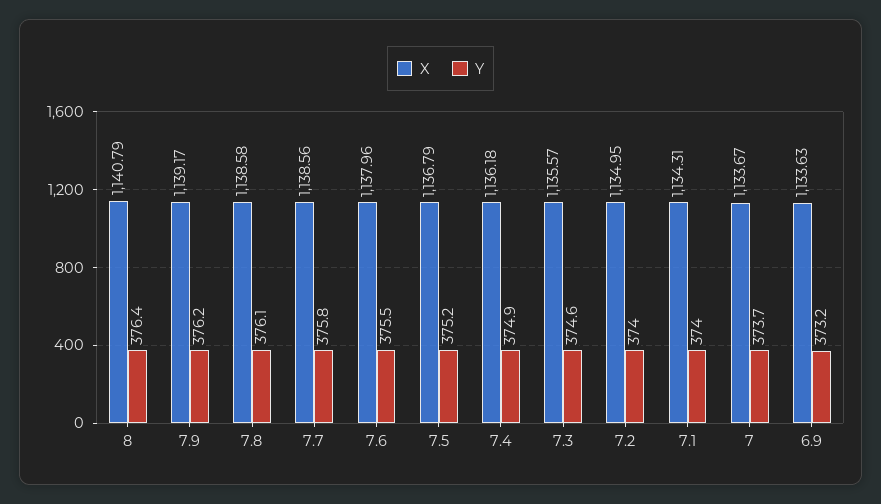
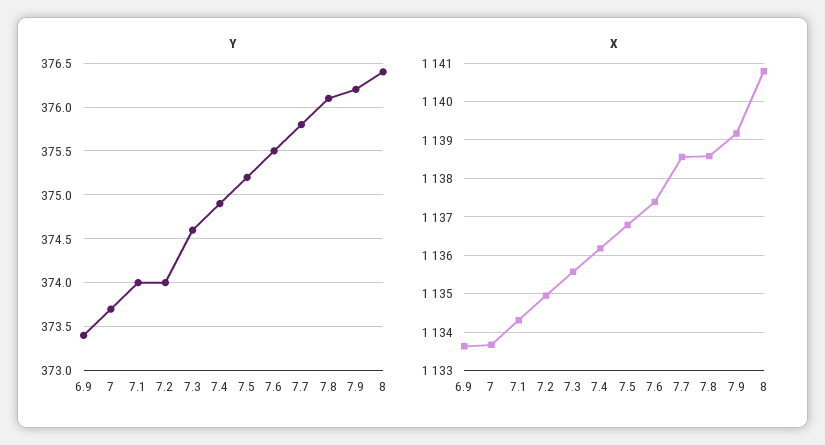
X, 7.6: 1137.96 -> 1137.4
Y, 6.9: 373.2 -> 373.4

